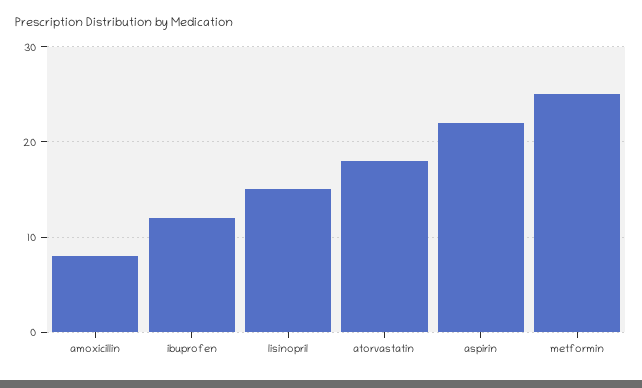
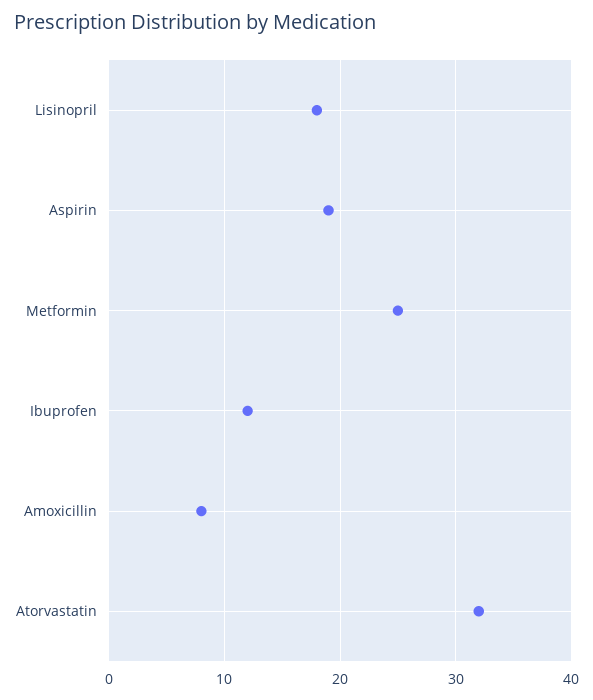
lisinopril: 15 -> 18
atorvastatin: 18 -> 32
aspirin: 22 -> 19

